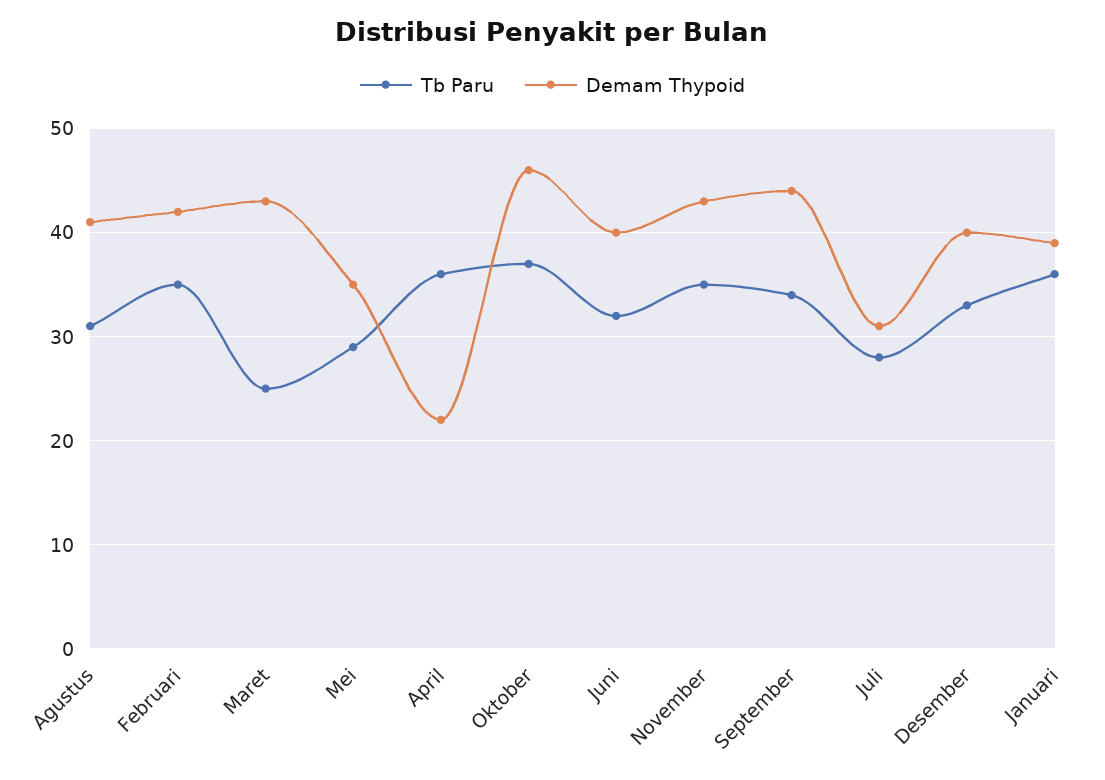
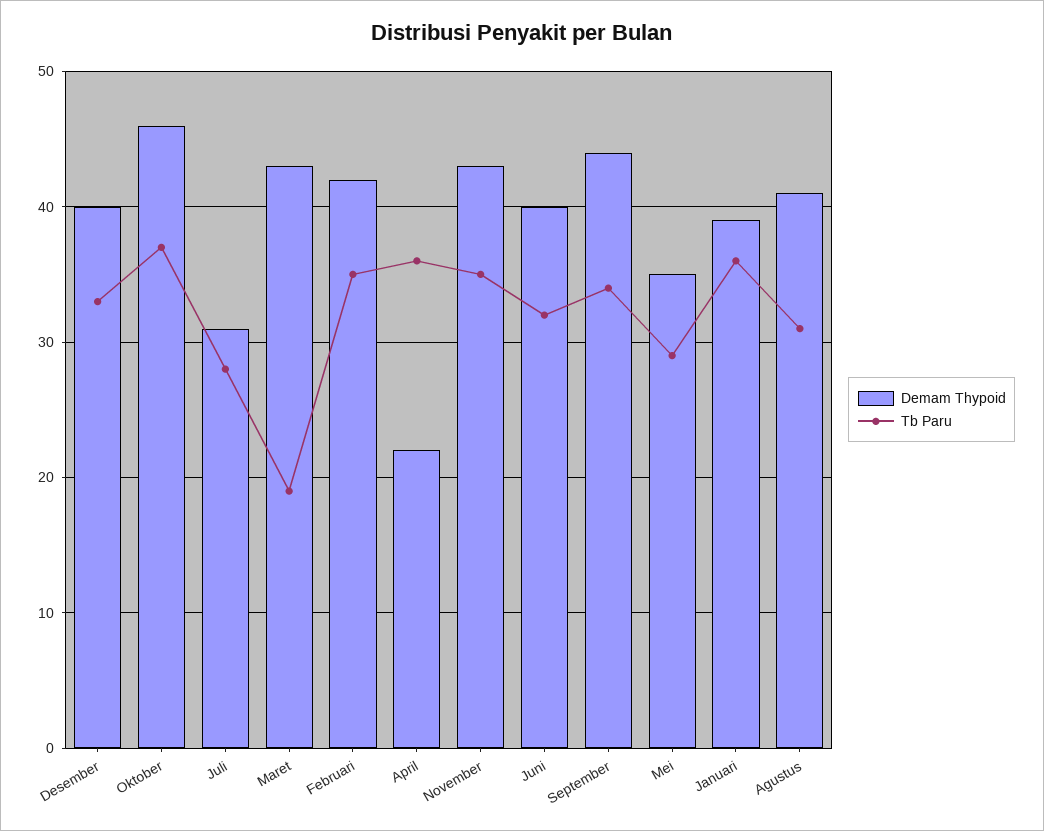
Tb Paru, Maret: 25 -> 19

